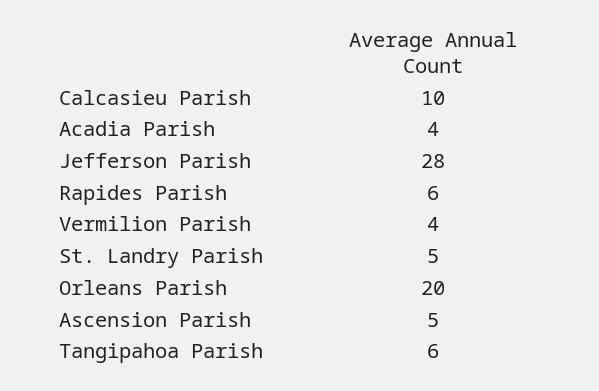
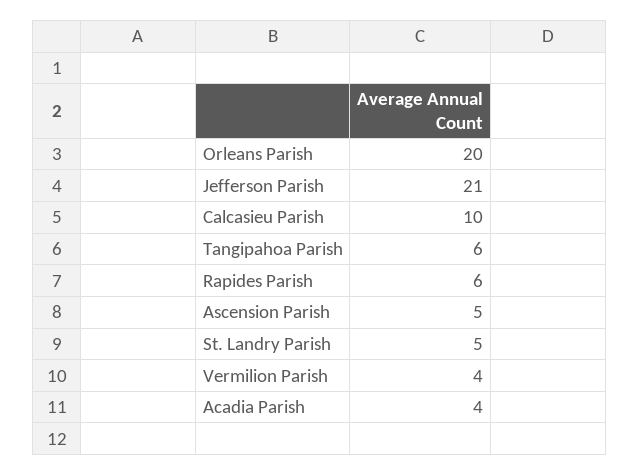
Jefferson Parish: 28 -> 21

